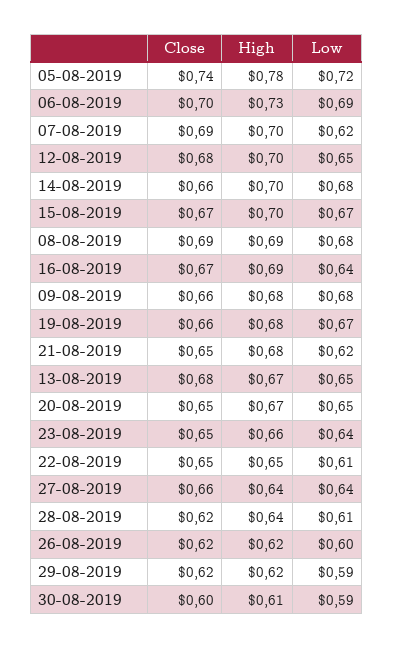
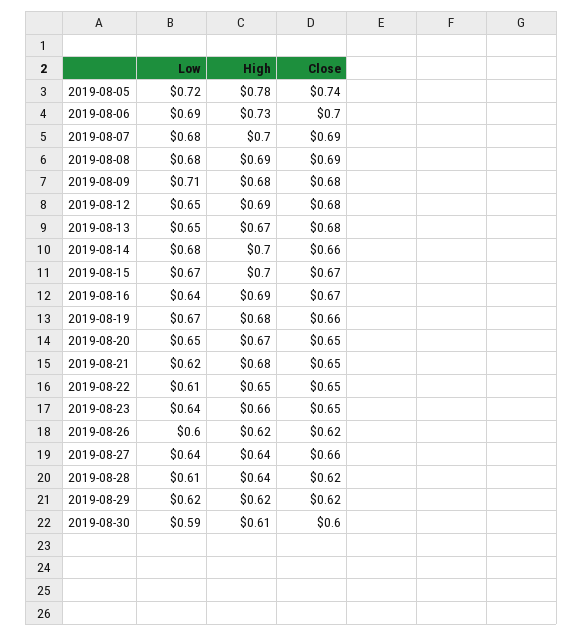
Low, 07-08-2019: 0.62 -> 0.68
High, 12-08-2019: 0.7 -> 0.69
Close, 09-08-2019: 0.66 -> 0.68
Low, 09-08-2019: 0.68 -> 0.71
Low, 29-08-2019: 0.59 -> 0.62

